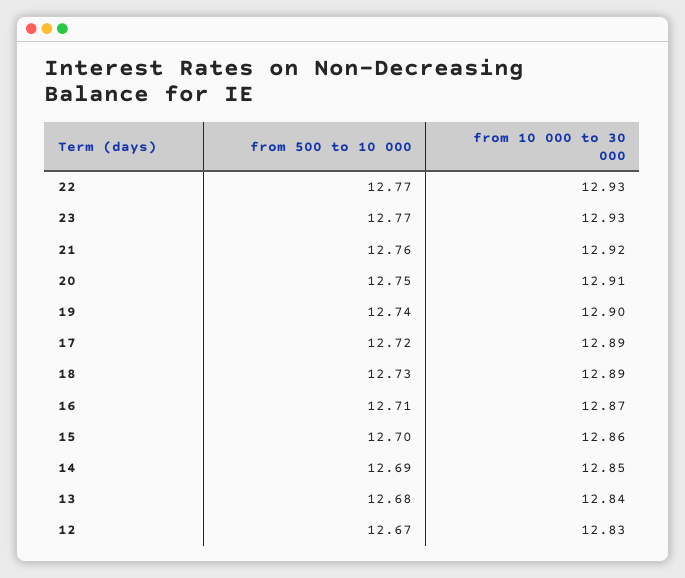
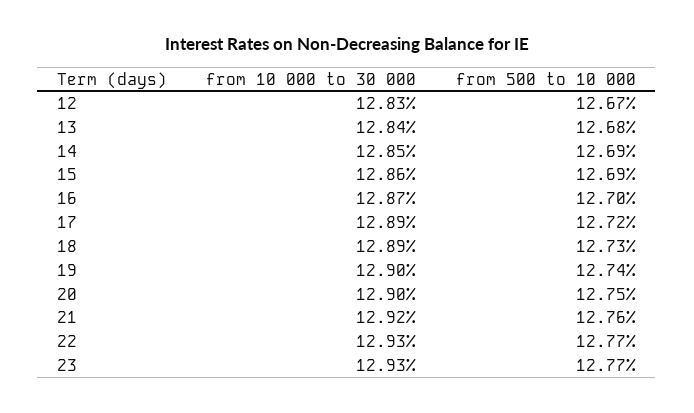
from 10 000 to 30 000, 20: 12.91 -> 12.9
from 500 to 10 000, 16: 12.71 -> 12.7
from 500 to 10 000, 15: 12.7 -> 12.69

